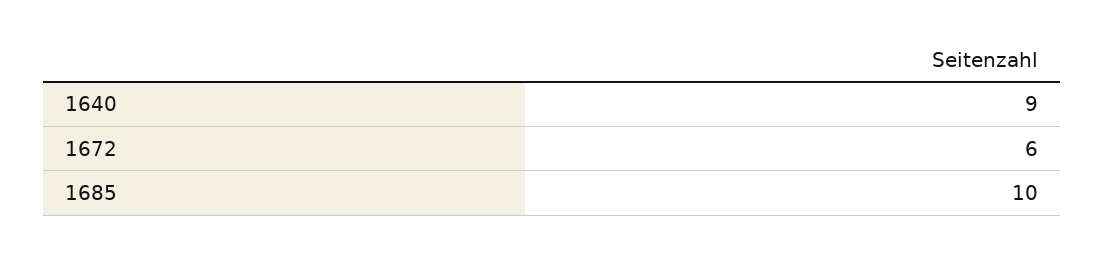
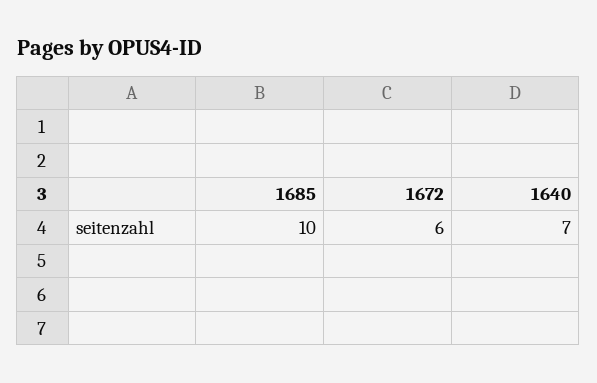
1640: 9 -> 7

